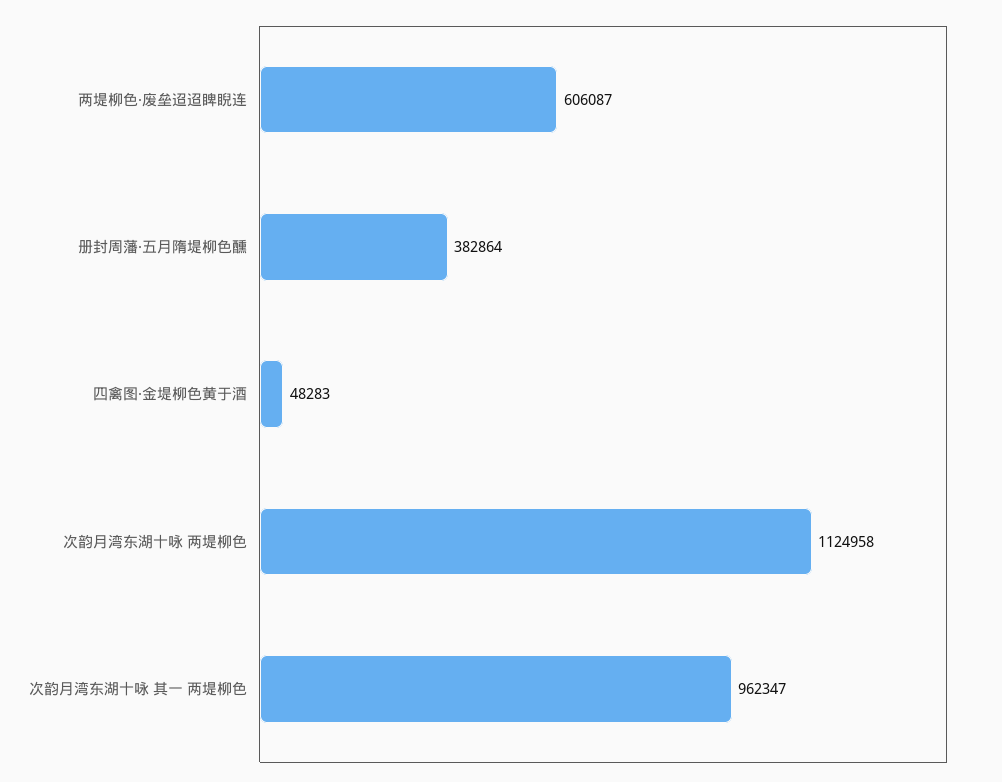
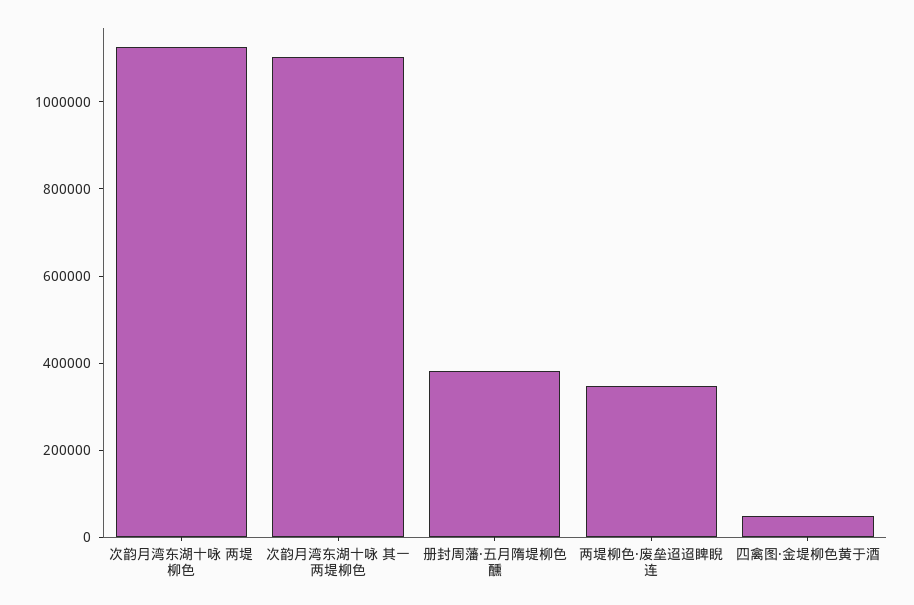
两堤柳色·废垒迢迢睥睨连: 606087 -> 350000
次韵月湾东湖十咏 其一 两堤柳色: 962347 -> 1100000

